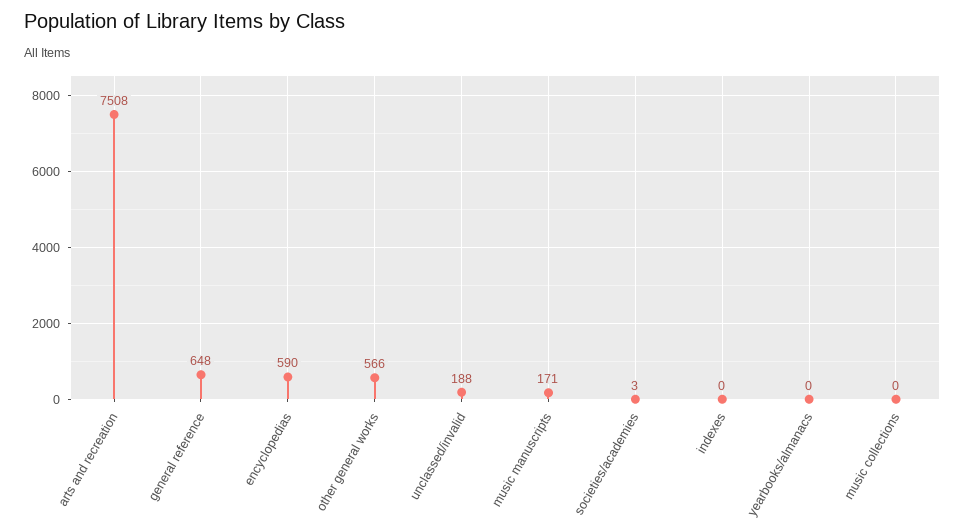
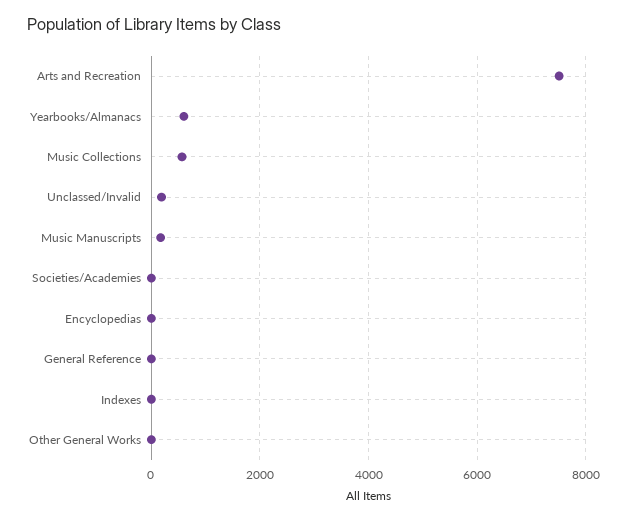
general reference: 648 -> 0
encyclopedias: 590 -> 0
other general works: 566 -> 0
yearbooks/almanacs: 0 -> 600
music collections: 0 -> 600

